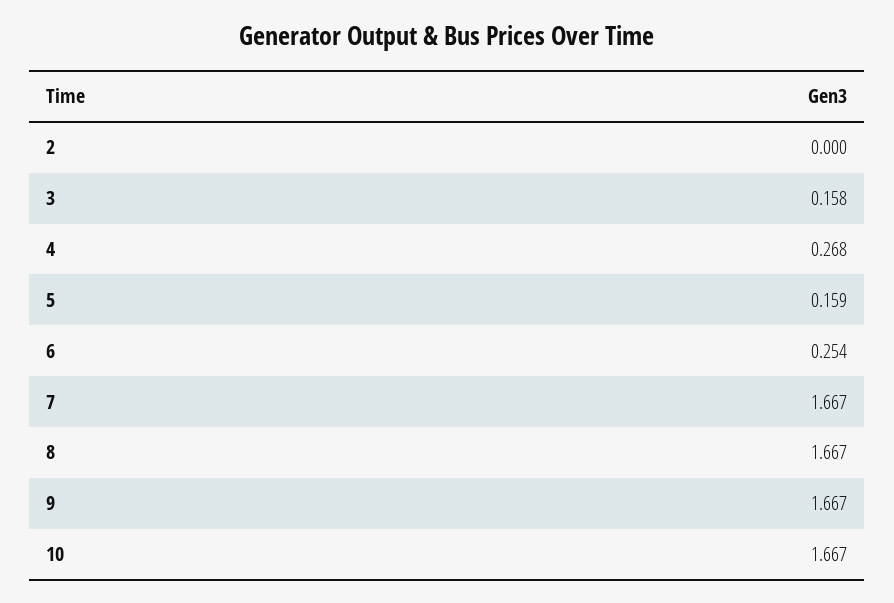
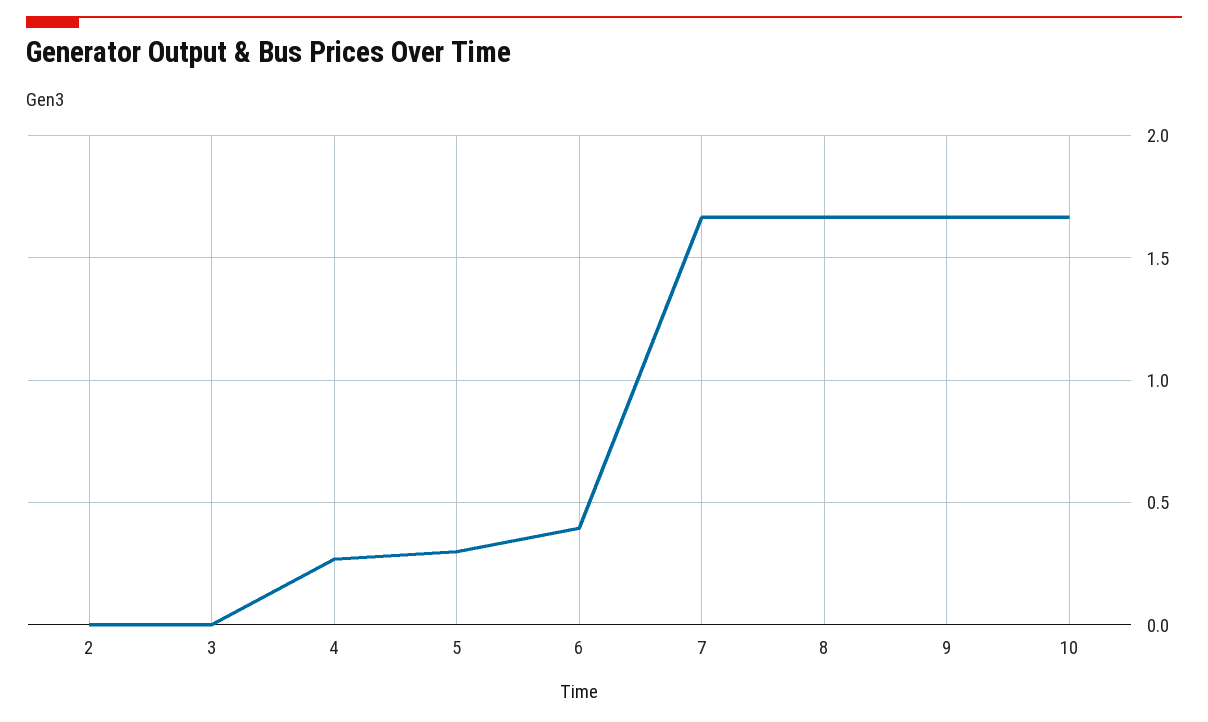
3: 0.158 -> 0
5: 0.159 -> 0.3
6: 0.254 -> 0.4

